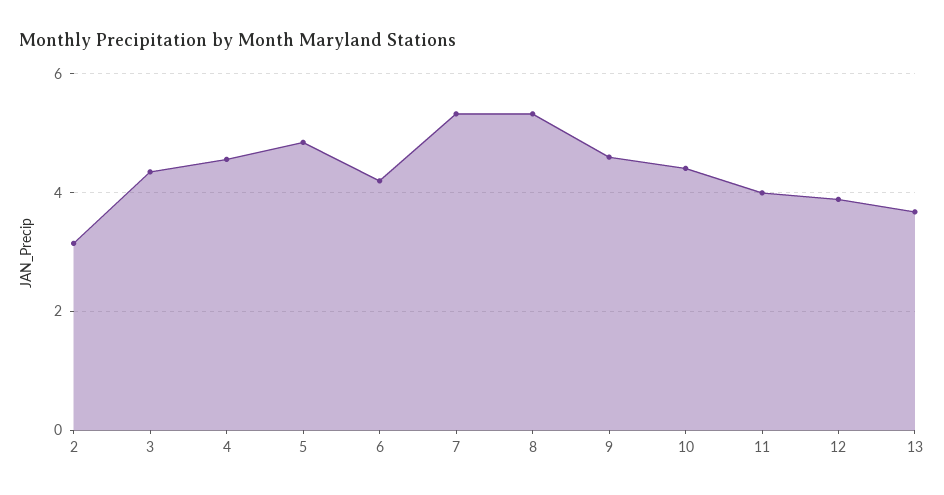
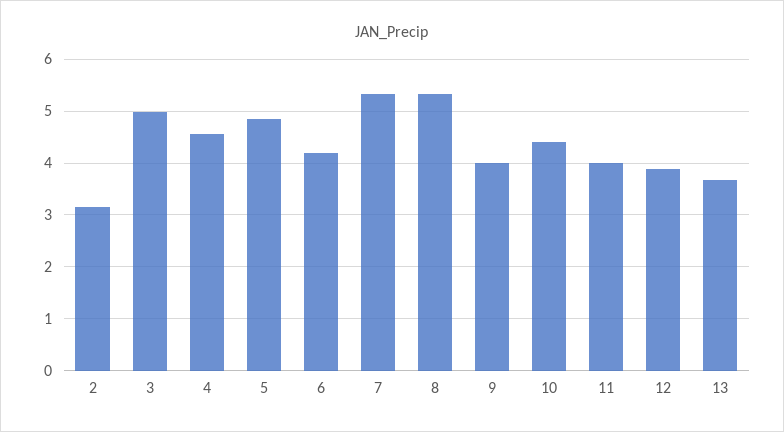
3: 4.4 -> 5
9: 4.6 -> 4

